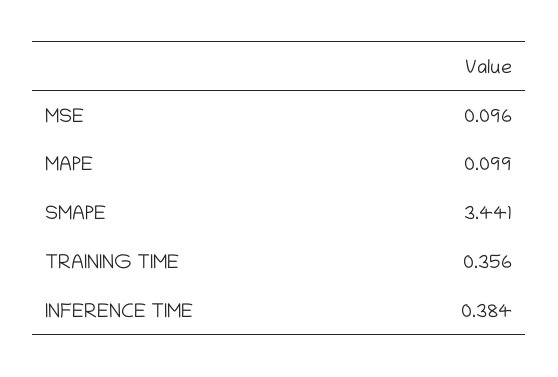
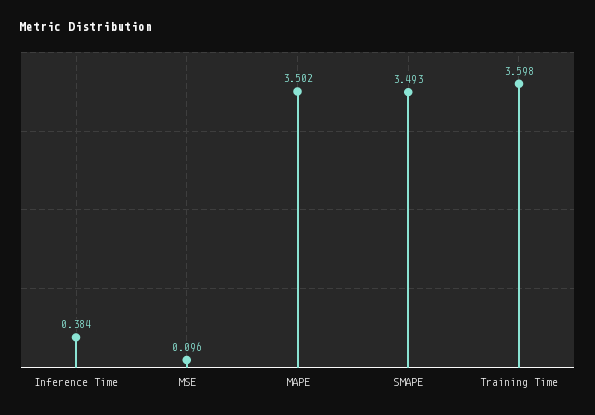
MAPE: 0.099 -> 3.502
SMAPE: 3.441 -> 3.493
TRAINING TIME: 0.356 -> 3.598

